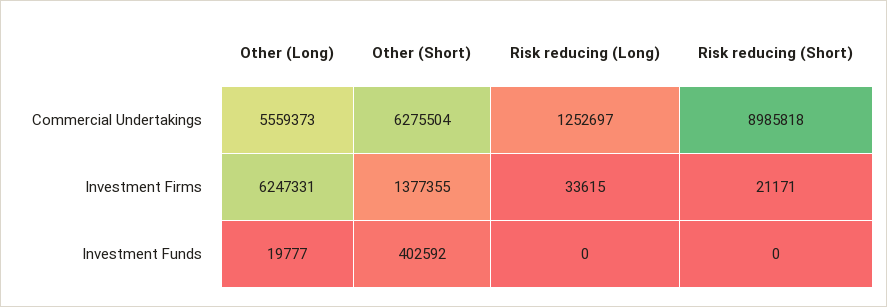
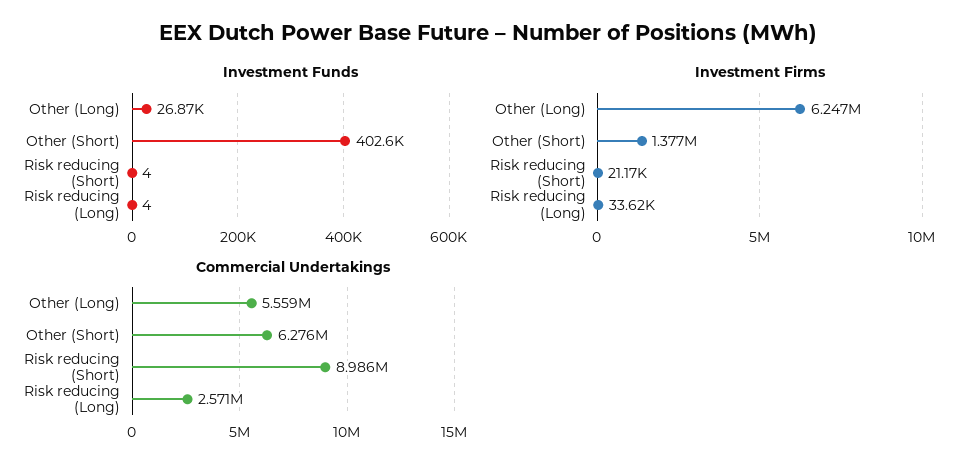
Commercial Undertakings, Risk reducing (Long): 1252697 -> 2571000
Investment Funds, Other (Long): 19777 -> 26870
Investment Funds, Risk reducing (Long): 0 -> 4
Investment Funds, Risk reducing (Short): 0 -> 4

